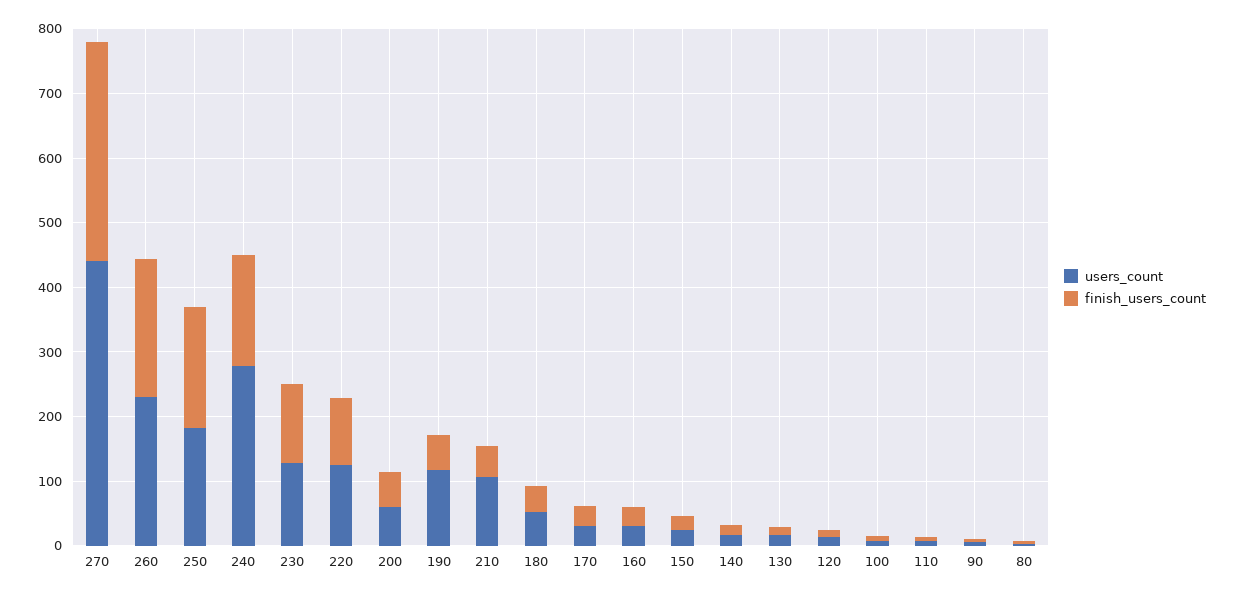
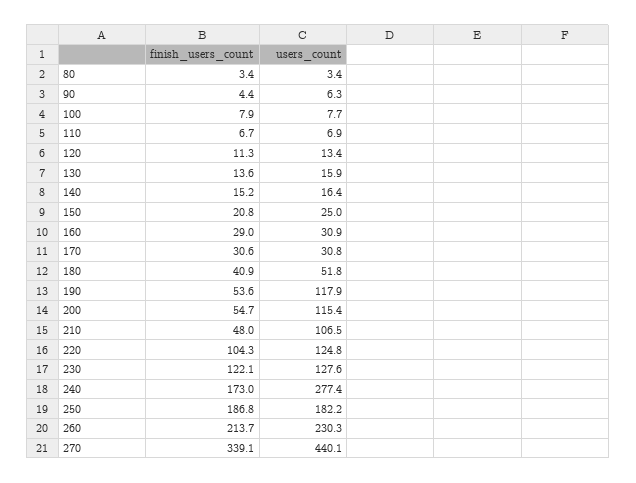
users_count, 200: 60 -> 115.4

